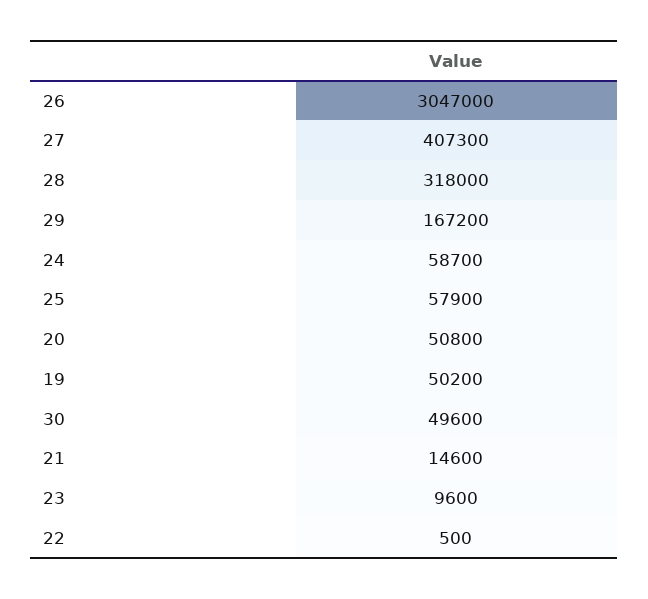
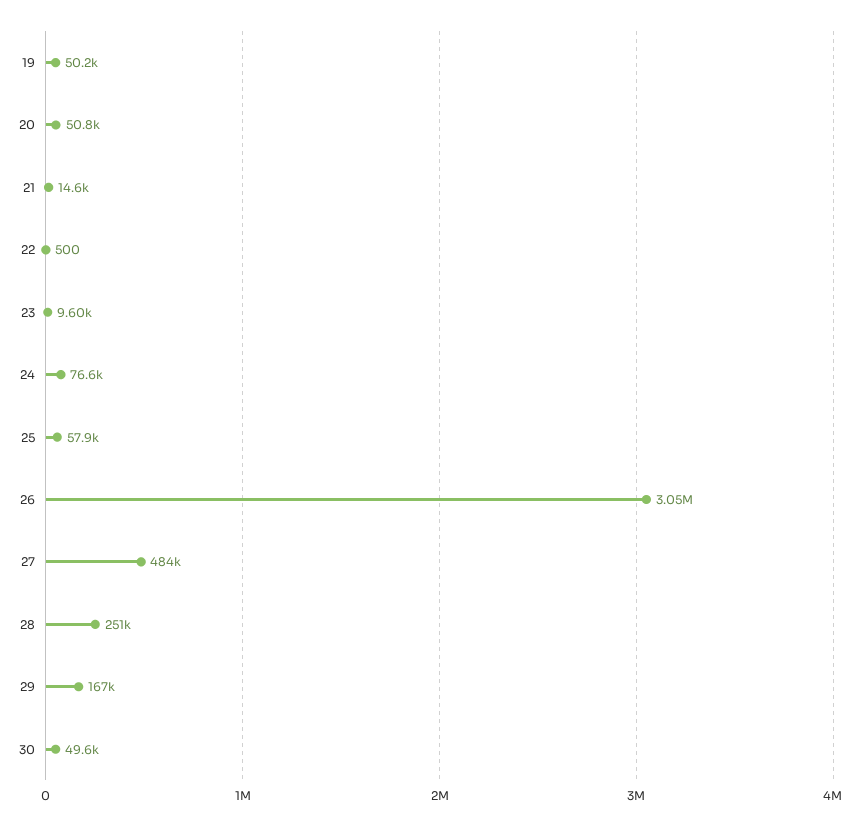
27: 407300 -> 484000
28: 318000 -> 251000
24: 58700 -> 76600

